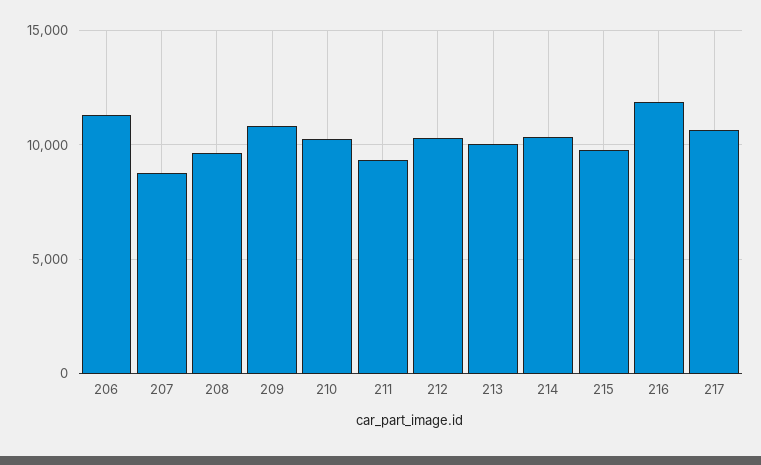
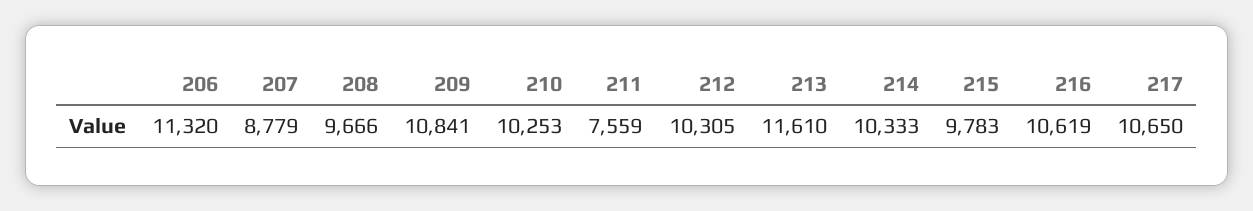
211: 9500 -> 7559
213: 10000 -> 11610
216: 12000 -> 10619

